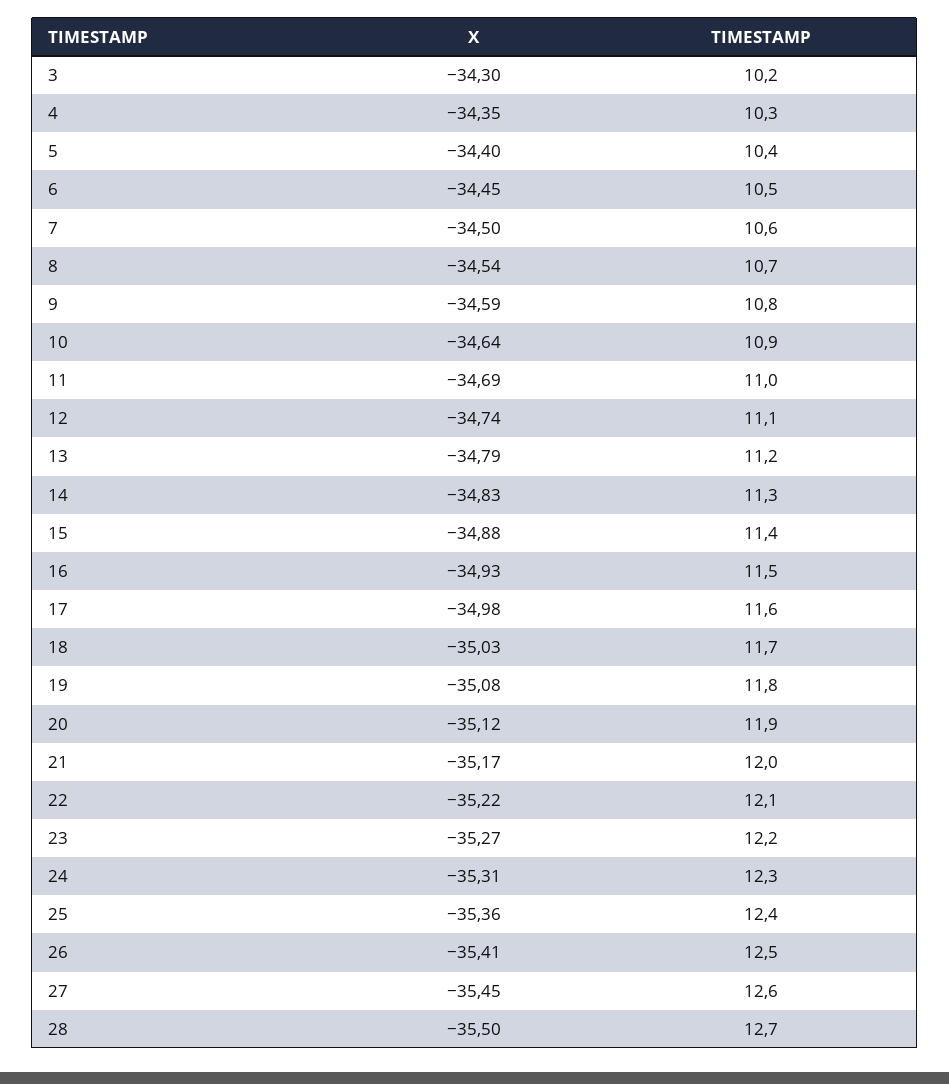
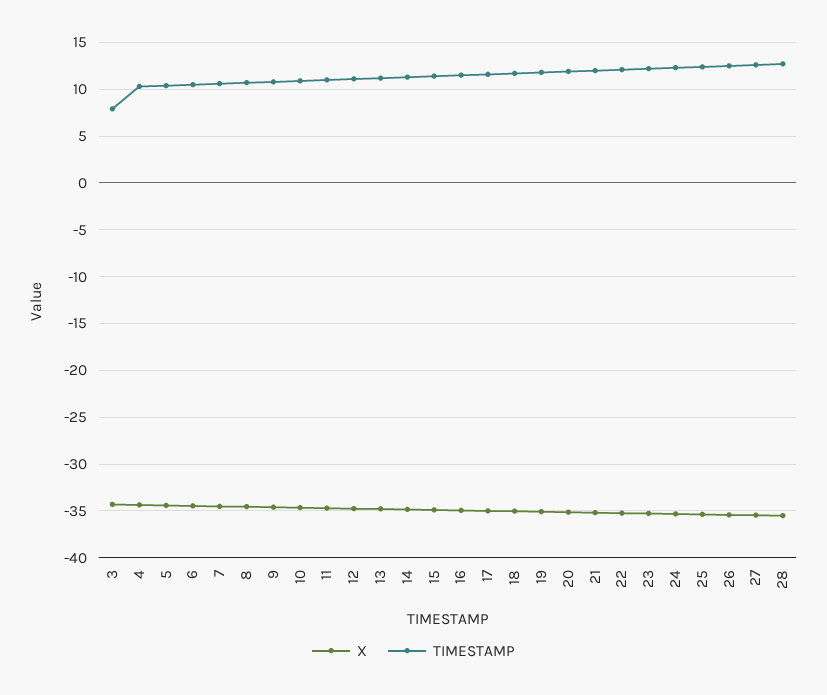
TIMESTAMP, 3: 10.2 -> 8

